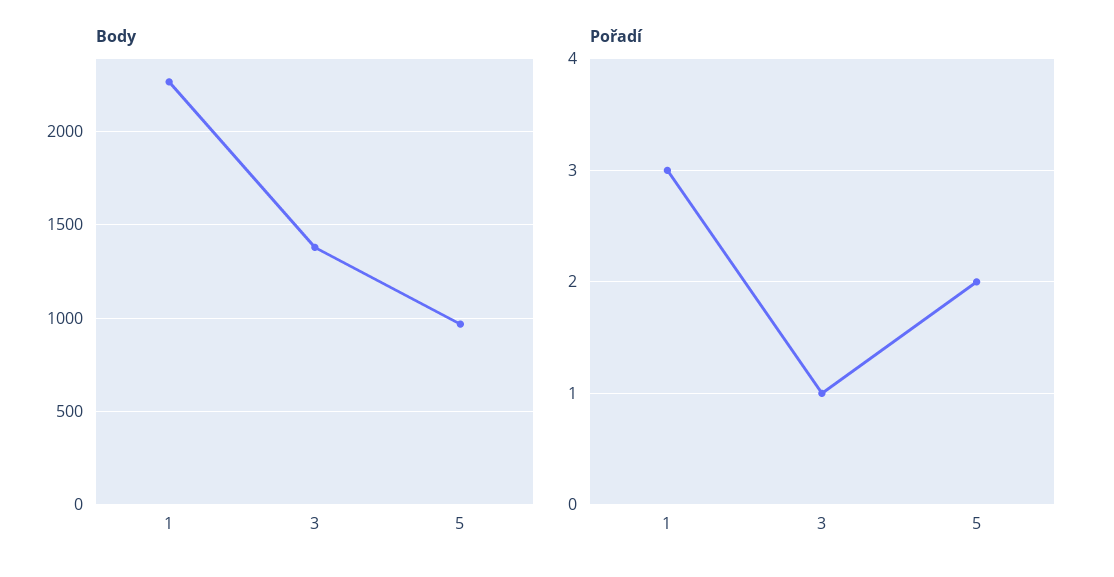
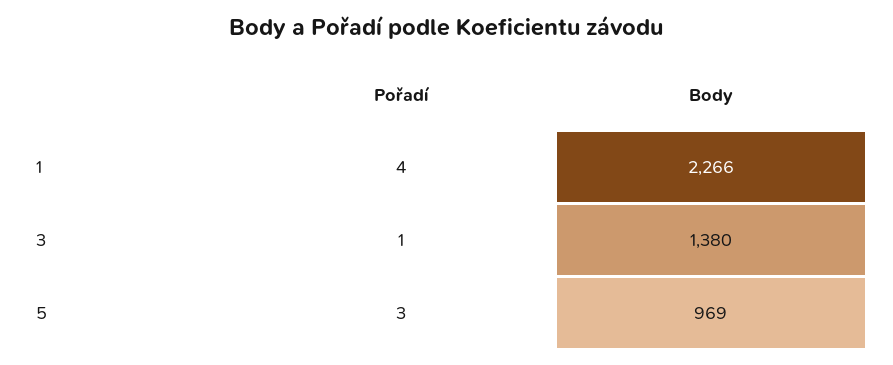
Pořadí, 1: 3 -> 4
Pořadí, 5: 2 -> 3

